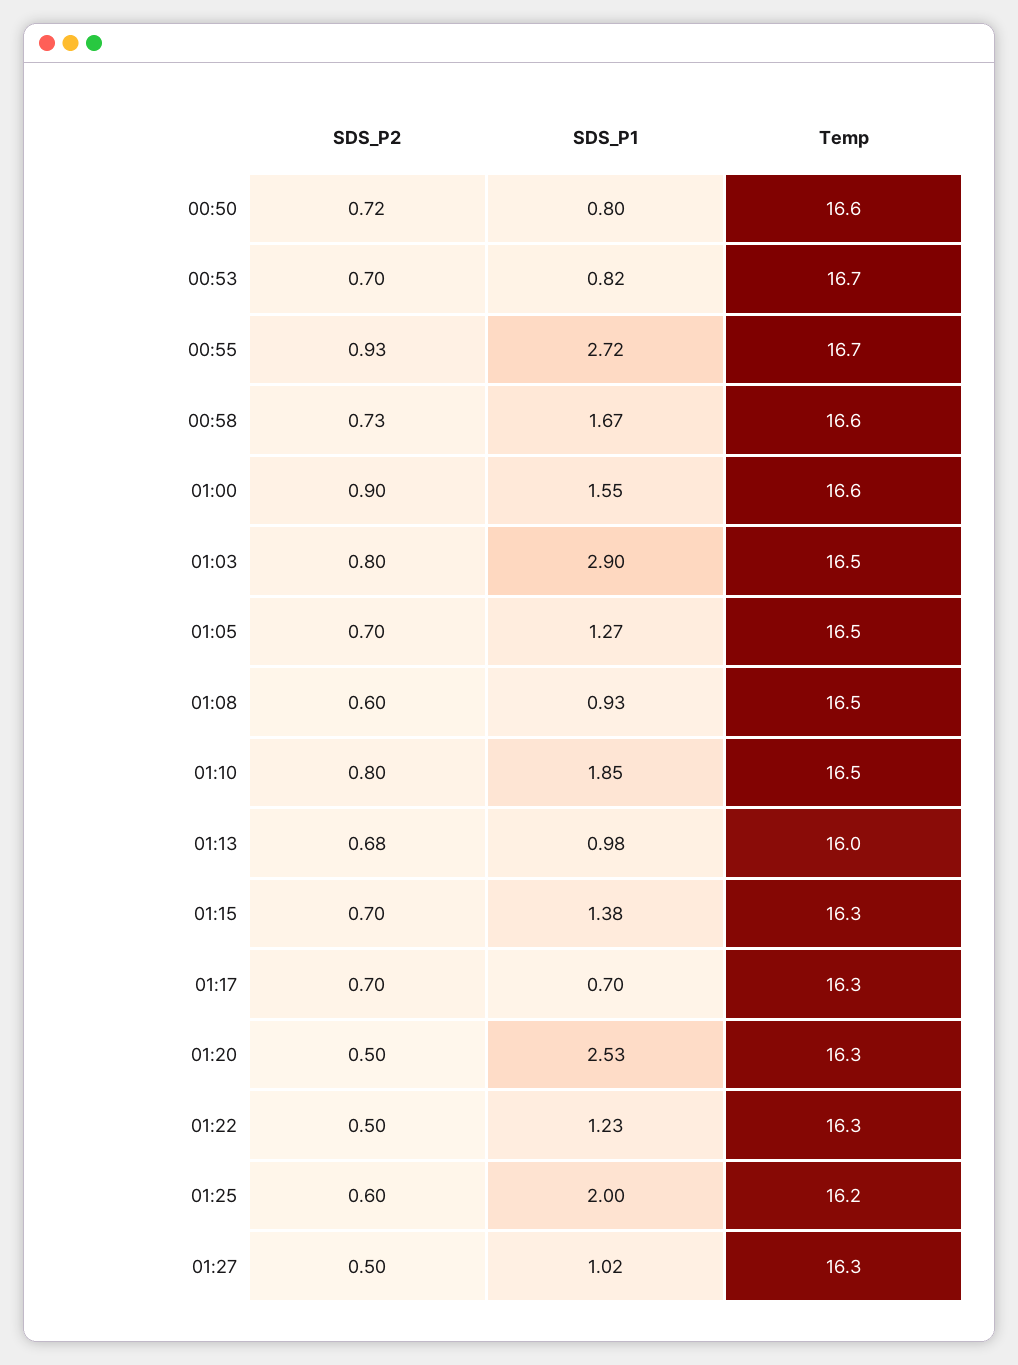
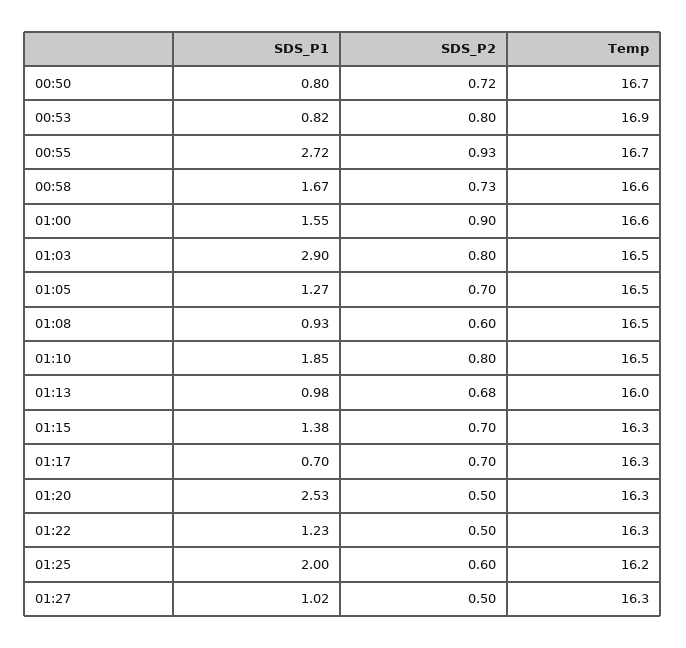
Temp, 00:50: 16.6 -> 16.7
SDS_P2, 00:53: 0.7 -> 0.8
Temp, 00:53: 16.7 -> 16.9

